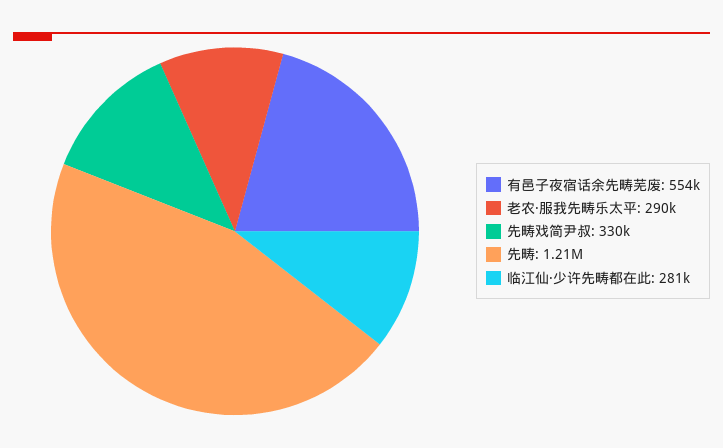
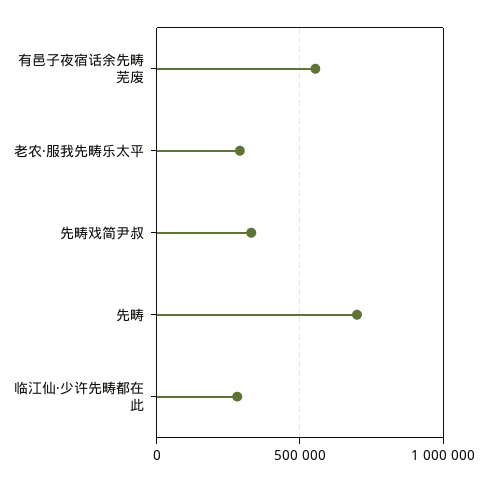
先畴: 1210000 -> 700000

